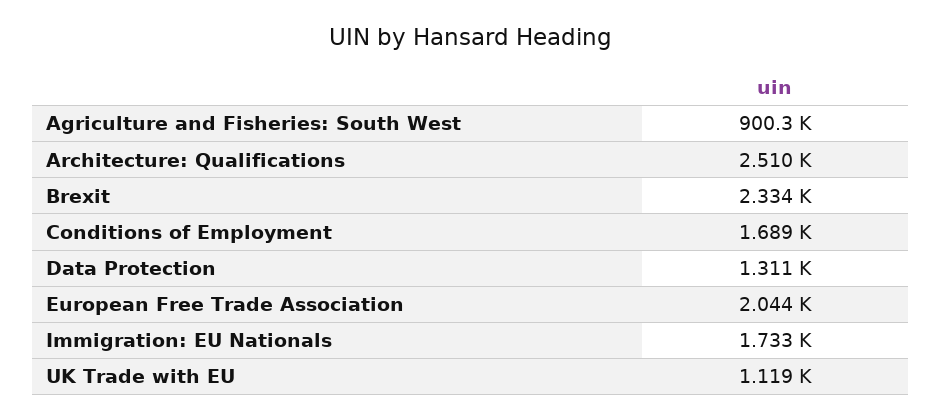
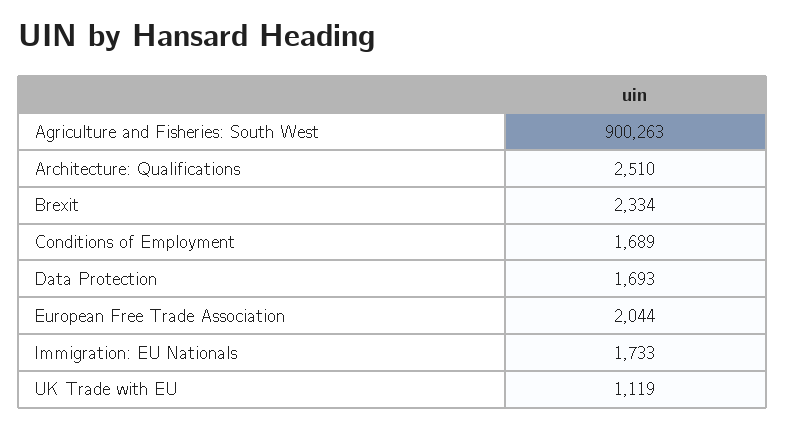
Data Protection: 1311 -> 1693

